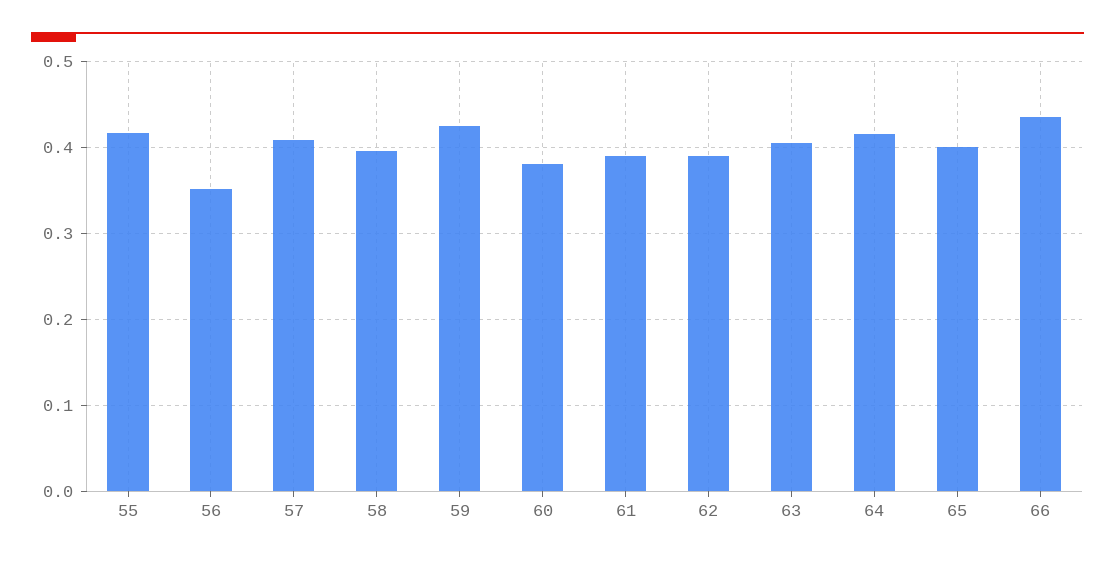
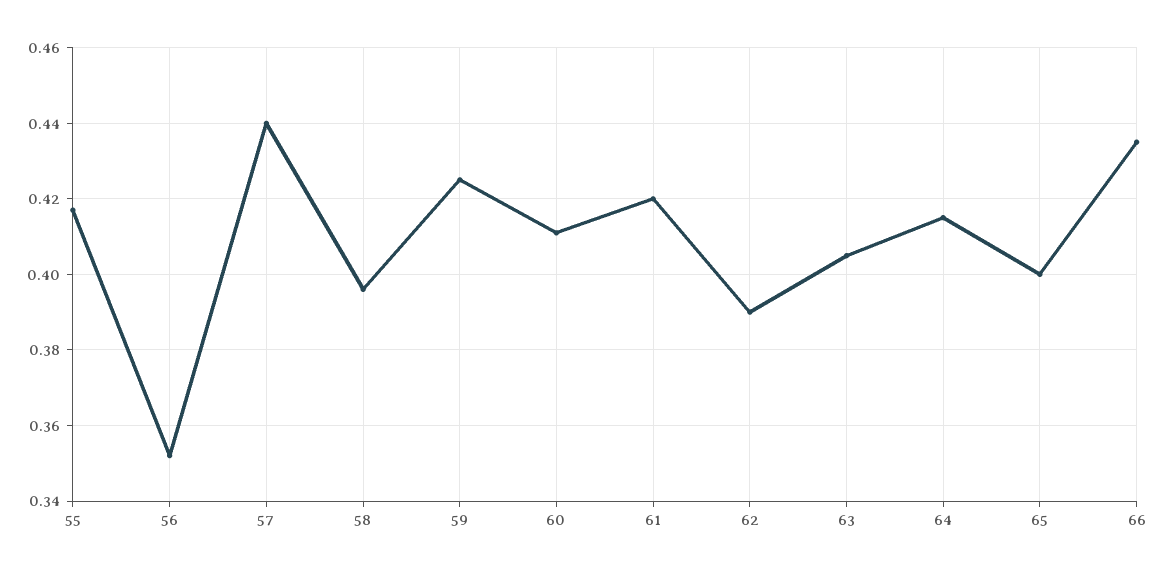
57: 0.41 -> 0.44
60: 0.38 -> 0.41
61: 0.39 -> 0.42

